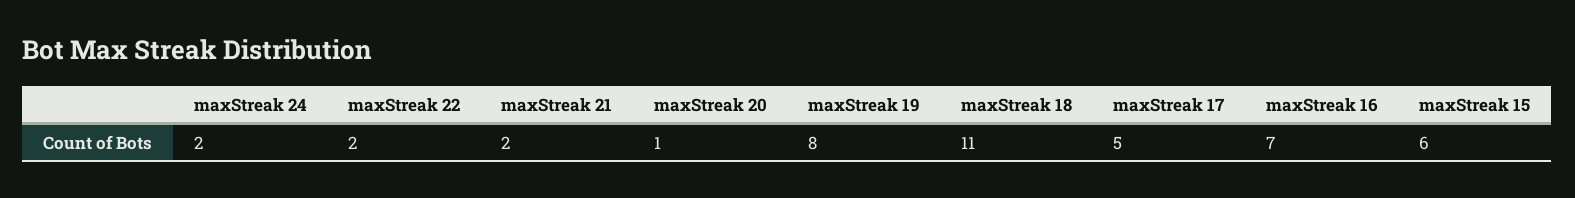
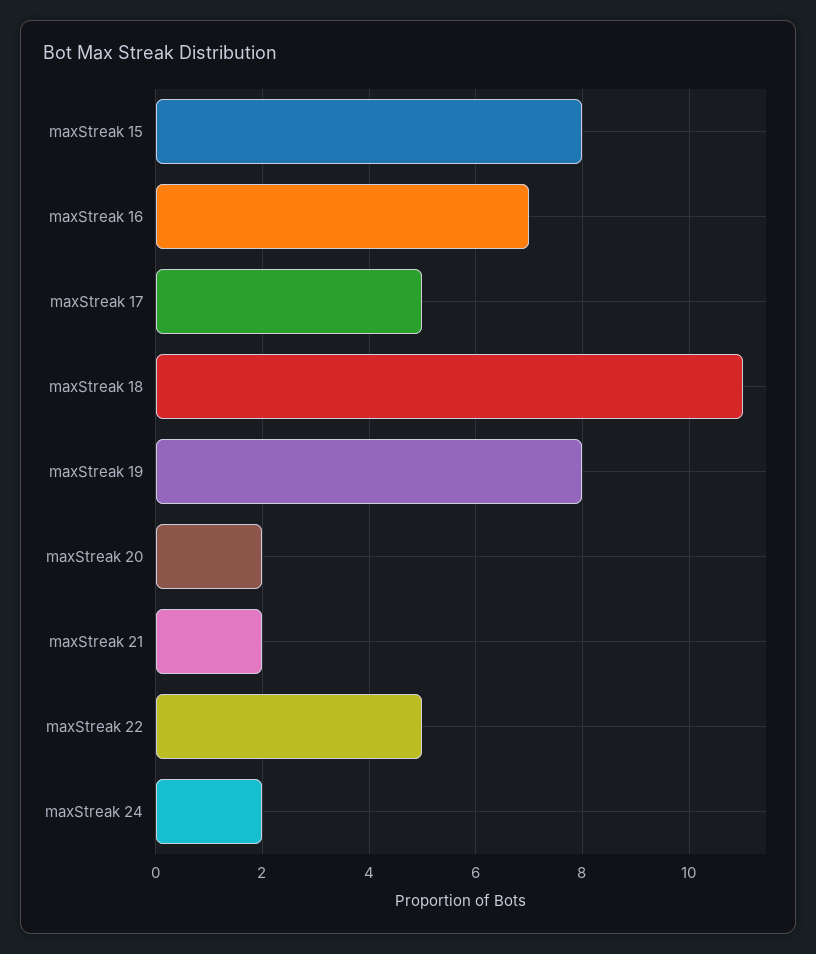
maxStreak 22: 2 -> 5
maxStreak 20: 1 -> 2
maxStreak 15: 6 -> 8

